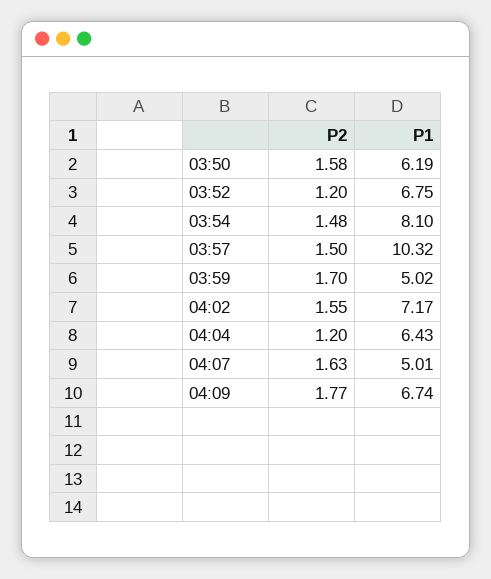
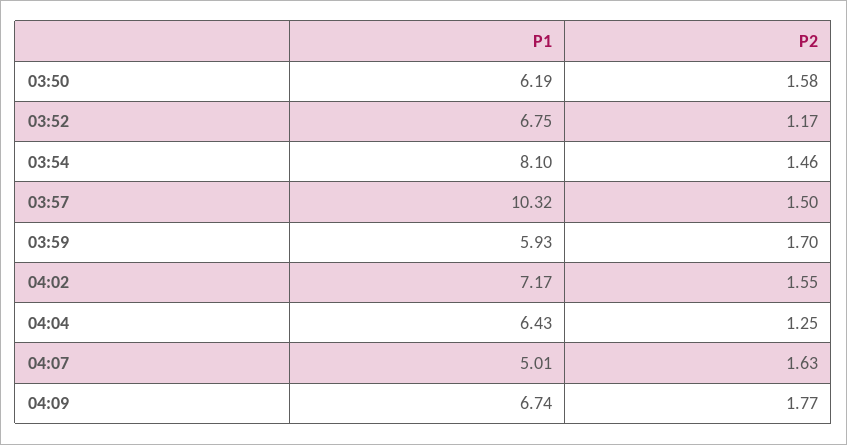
P2, 03:52: 1.2 -> 1.17
P2, 03:54: 1.48 -> 1.46
P1, 03:59: 5.02 -> 5.93
P2, 04:04: 1.2 -> 1.25

